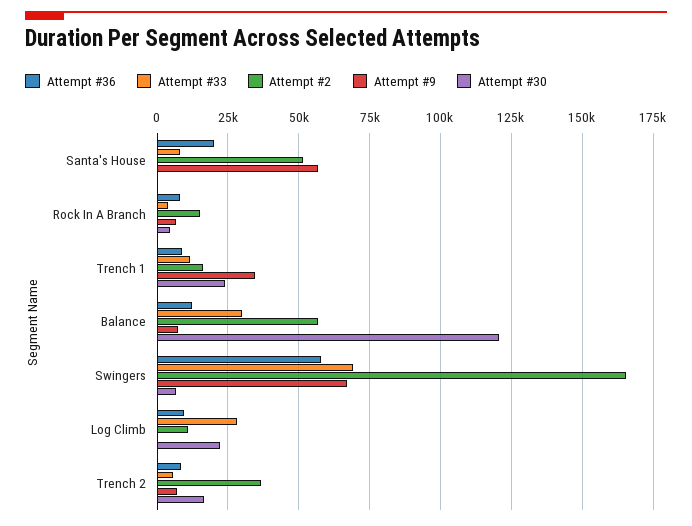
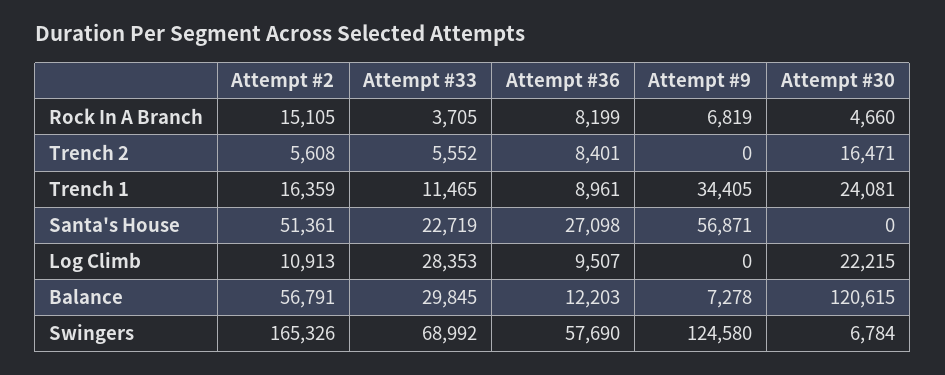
Attempt #36, Santa's House: 20000 -> 27098
Attempt #33, Santa's House: 7500 -> 22719
Attempt #9, Swingers: 67500 -> 124580
Attempt #2, Trench 2: 37500 -> 5608
Attempt #9, Trench 2: 7500 -> 0

